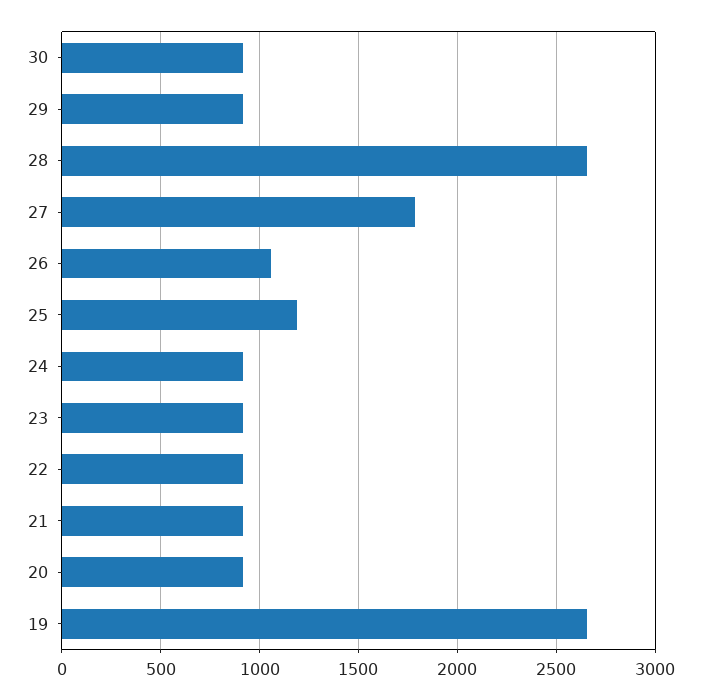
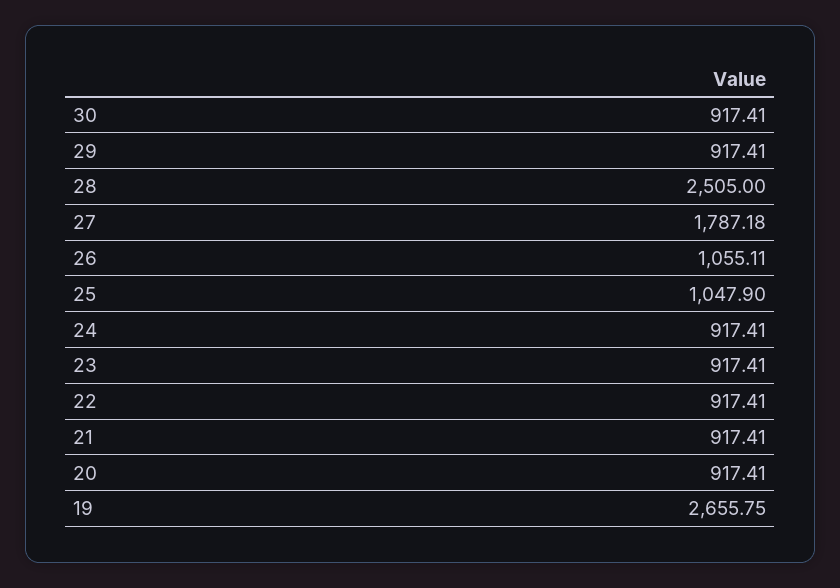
28: 2650 -> 2505
25: 1200 -> 1047.9

